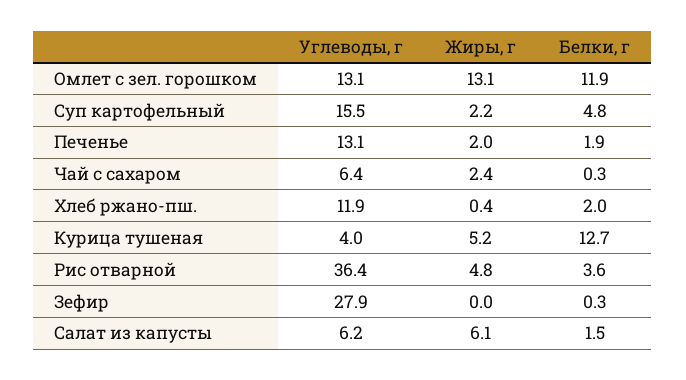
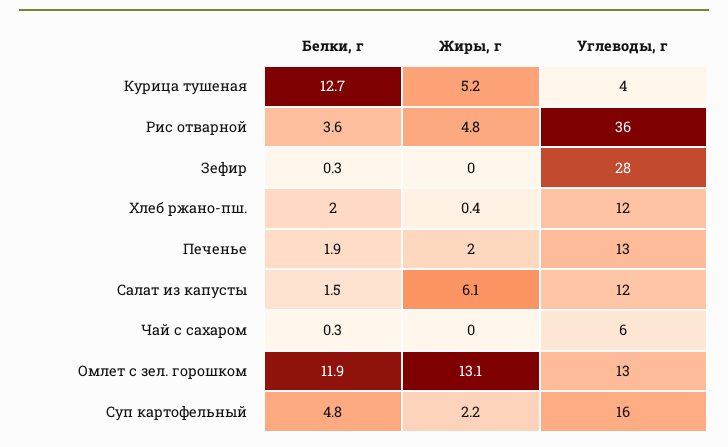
Жиры, г, Чай с сахаром: 2.4 -> 0
Углеводы, г, Салат из капусты: 6.2 -> 12

